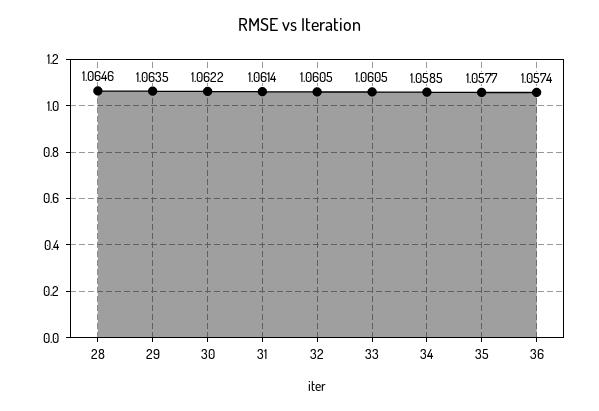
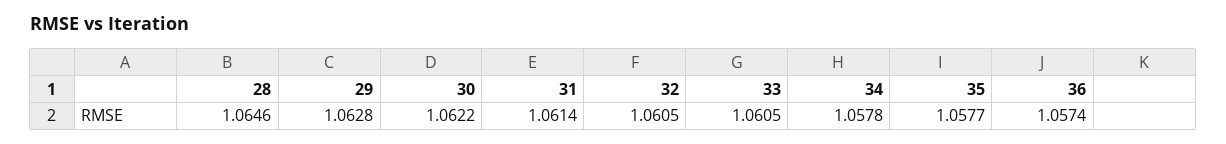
29: 1.0635 -> 1.0628
34: 1.0585 -> 1.0578

